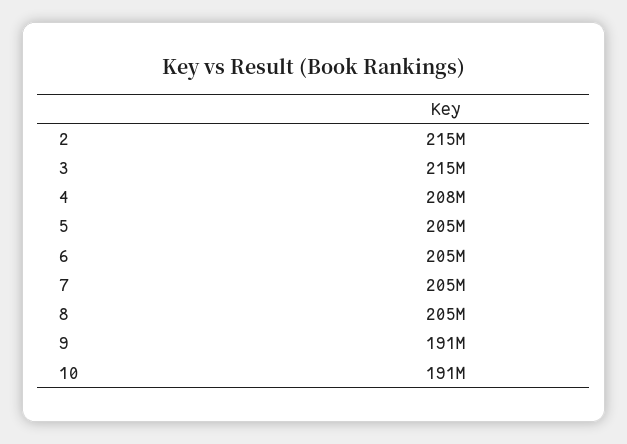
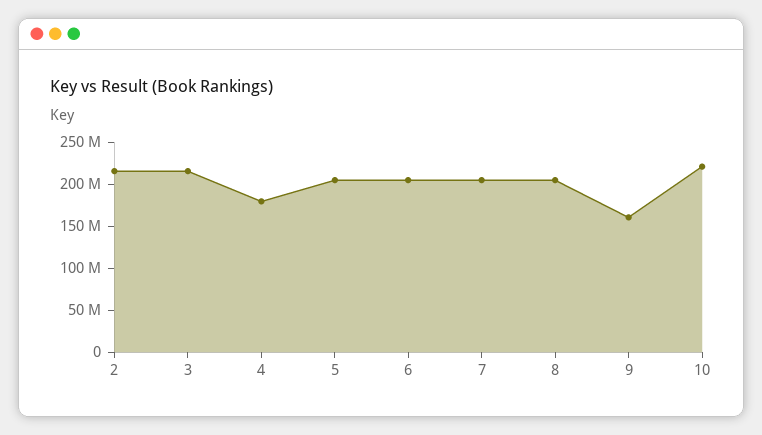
4: 208000000 -> 180000000
9: 191000000 -> 160000000
10: 191000000 -> 220000000

